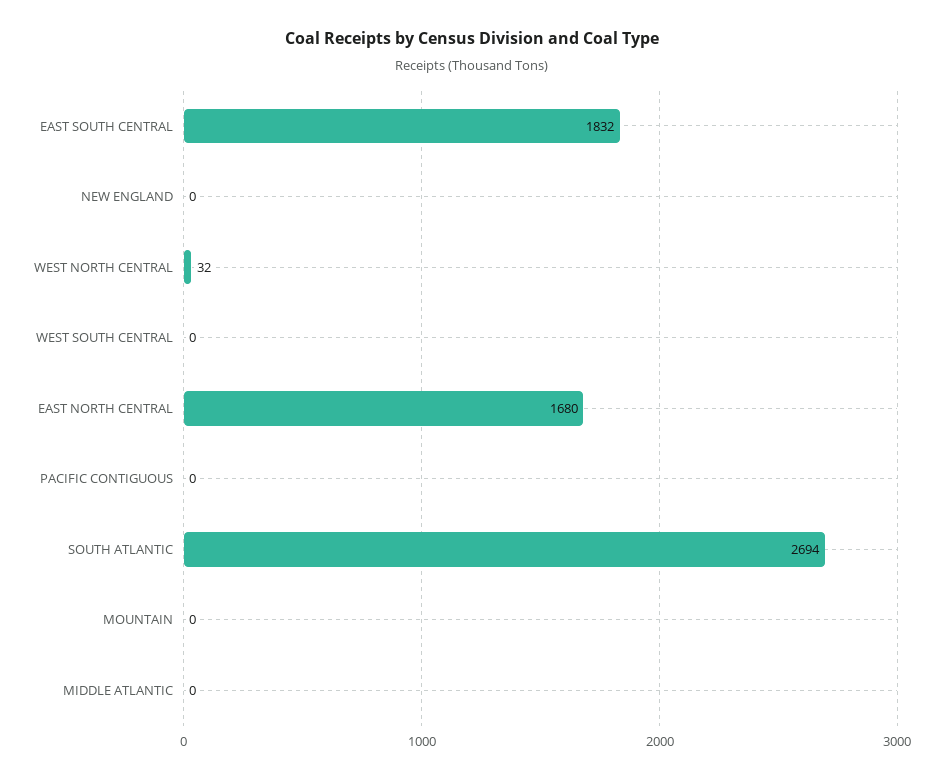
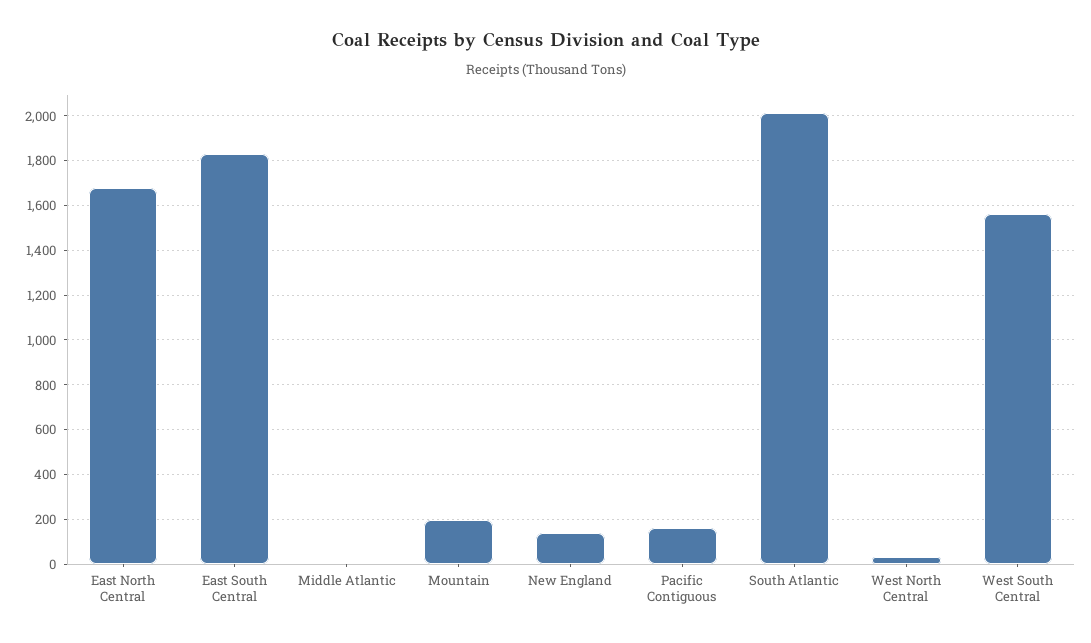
NEW ENGLAND: 0 -> 150
WEST SOUTH CENTRAL: 0 -> 1550
PACIFIC CONTIGUOUS: 0 -> 150
SOUTH ATLANTIC: 2694 -> 2000
MOUNTAIN: 0 -> 200

